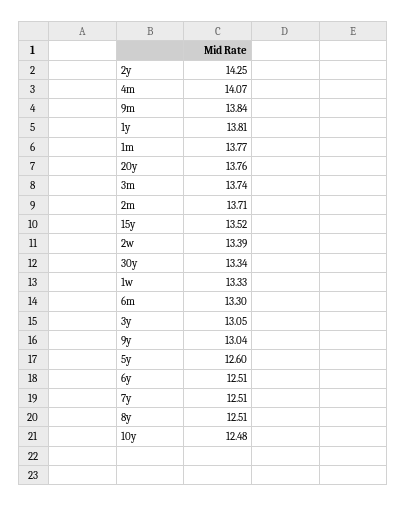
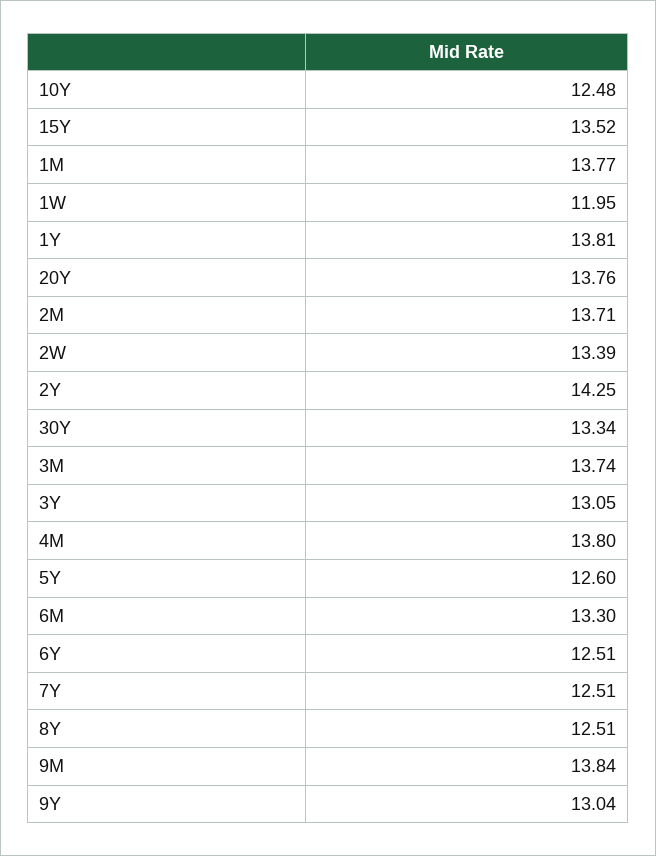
4m: 14.07 -> 13.8
1w: 13.33 -> 11.95

